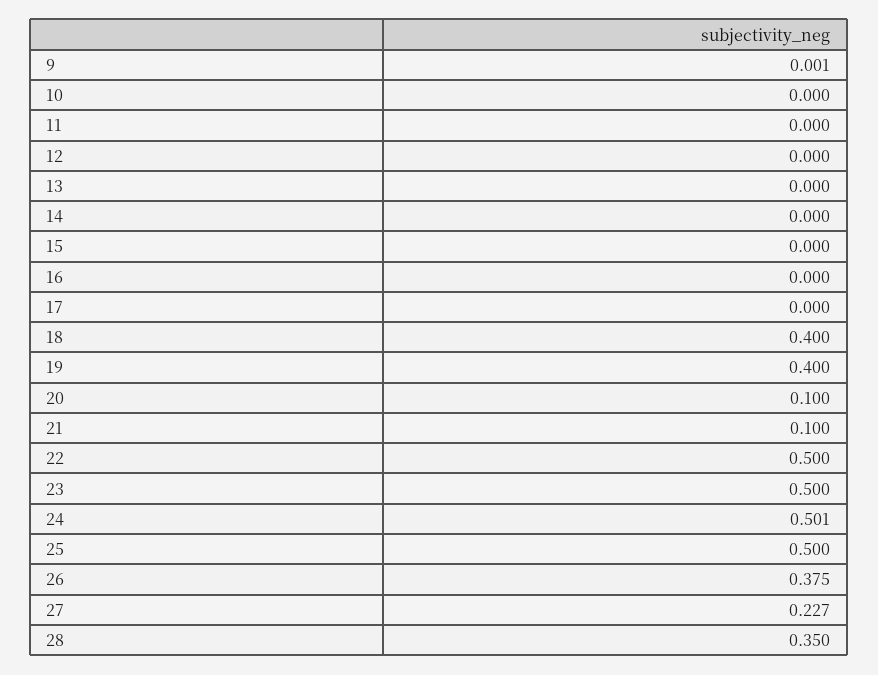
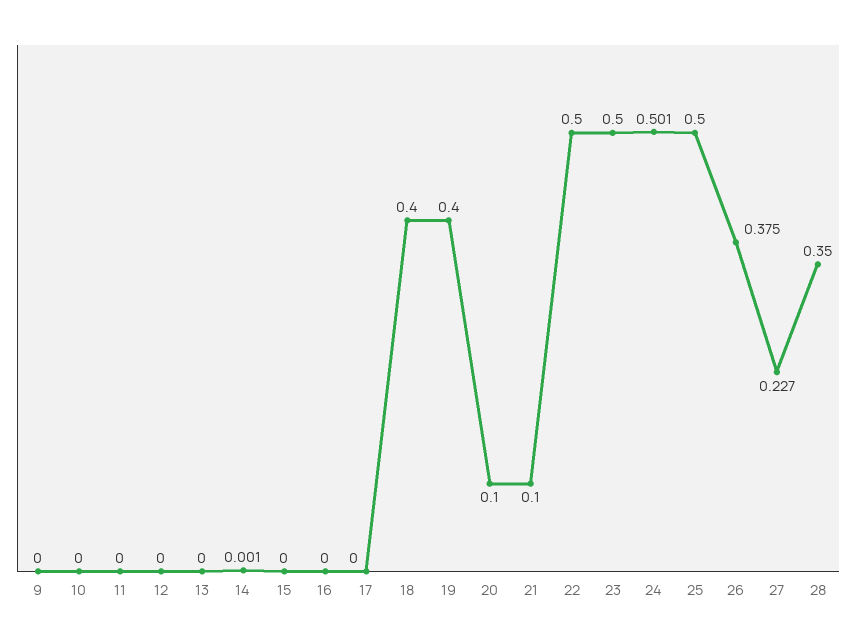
9: 0.001 -> 0
14: 0 -> 0.001

